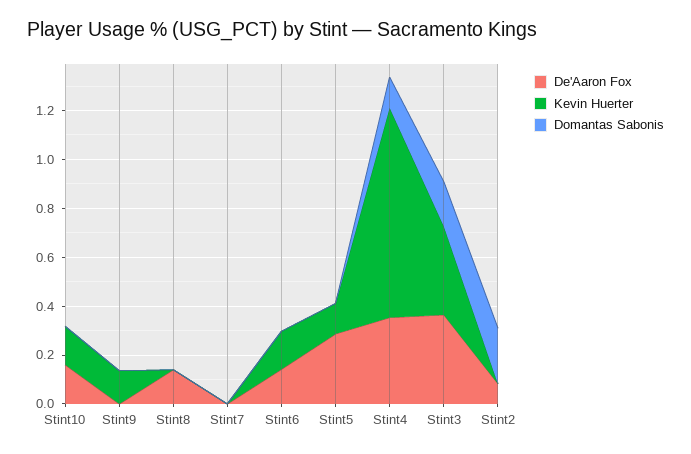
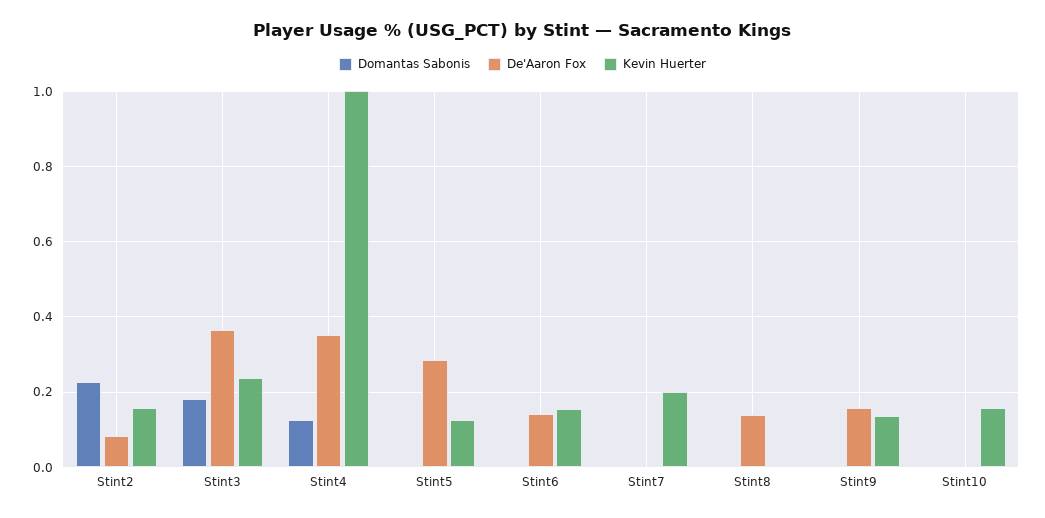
De'Aaron Fox, Stint10: 0.15 -> 0
De'Aaron Fox, Stint9: 0 -> 0.16
Kevin Huerter, Stint7: 0 -> 0.2
Kevin Huerter, Stint4: 0.85 -> 1
Kevin Huerter, Stint3: 0.35 -> 0.24
Kevin Huerter, Stint2: 0 -> 0.16

